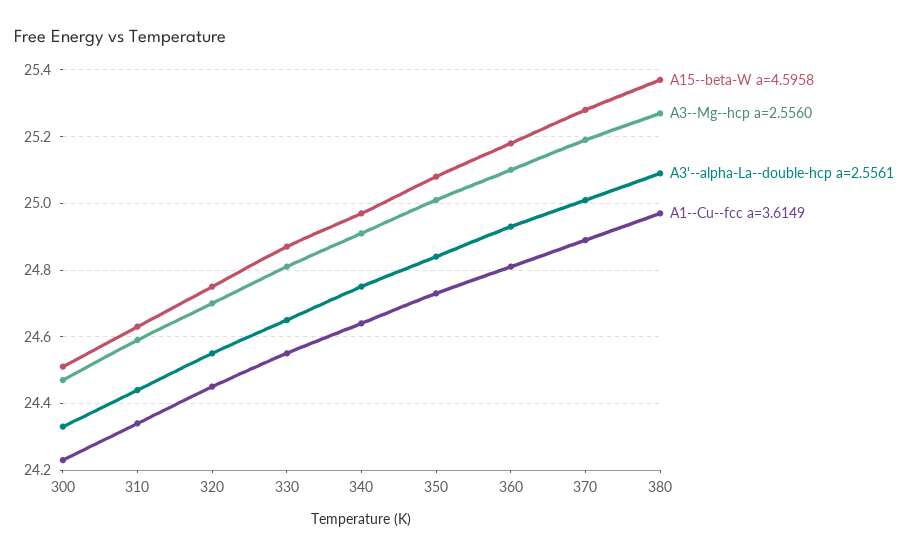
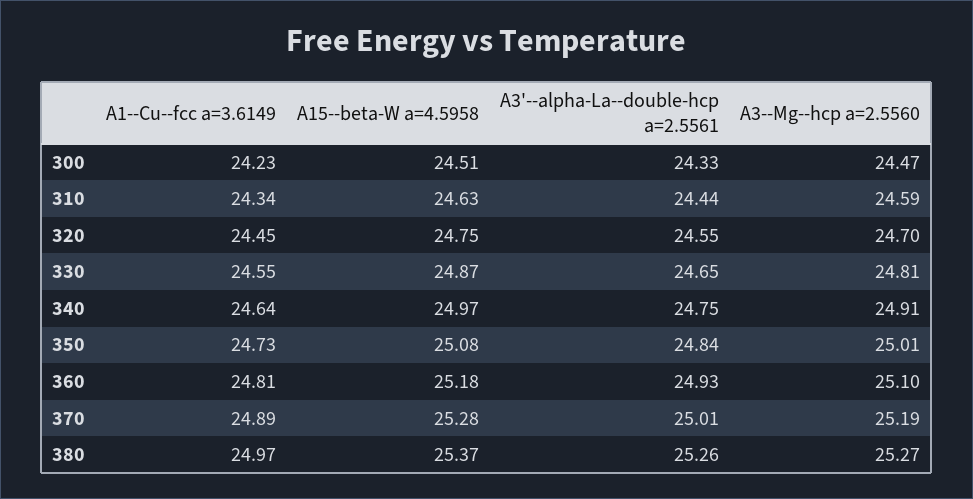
A3'--alpha-La--double-hcp a=2.5561, 380: 25.1 -> 25.26

